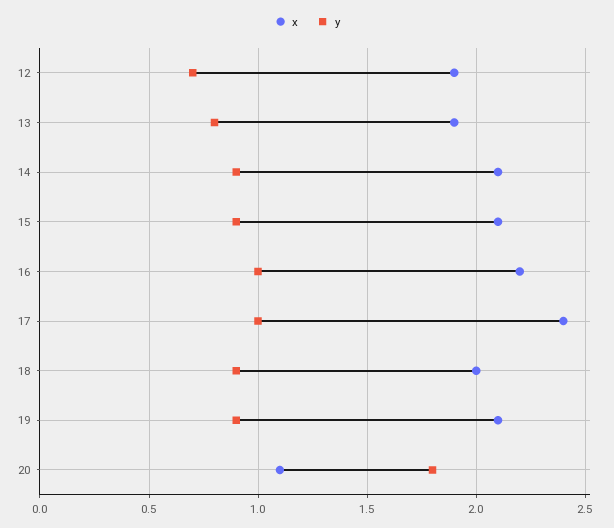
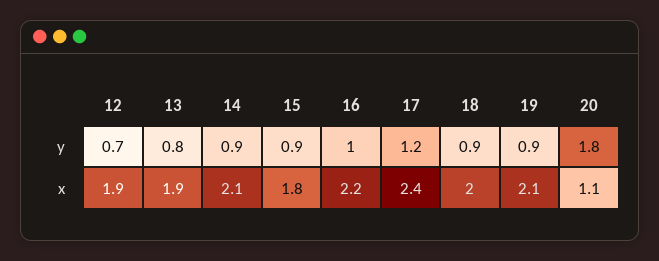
x, 15: 2.1 -> 1.8
y, 17: 1 -> 1.2

